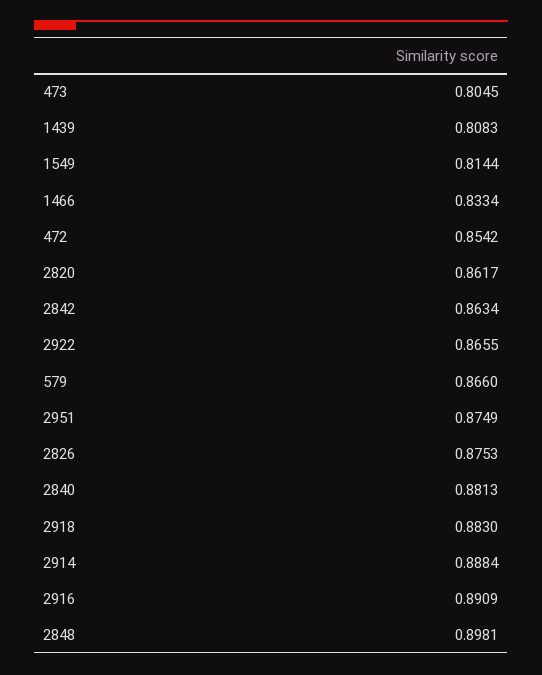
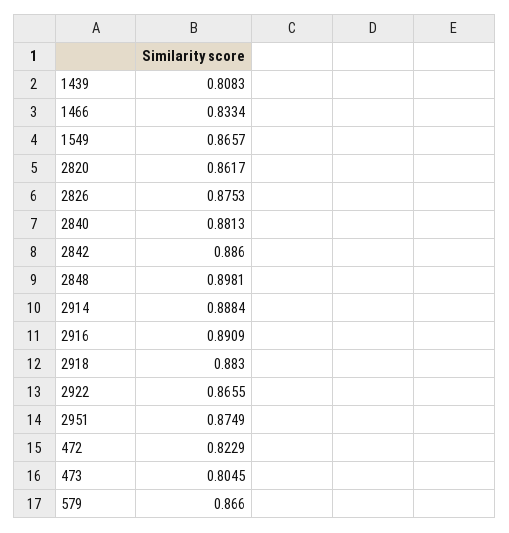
1549: 0.8144 -> 0.8657
472: 0.8542 -> 0.8229
2842: 0.8634 -> 0.886

